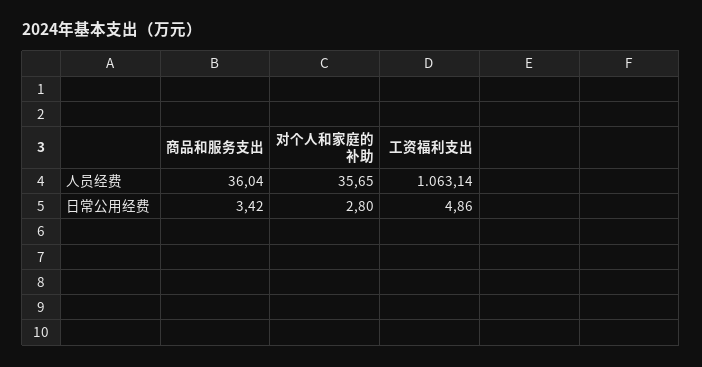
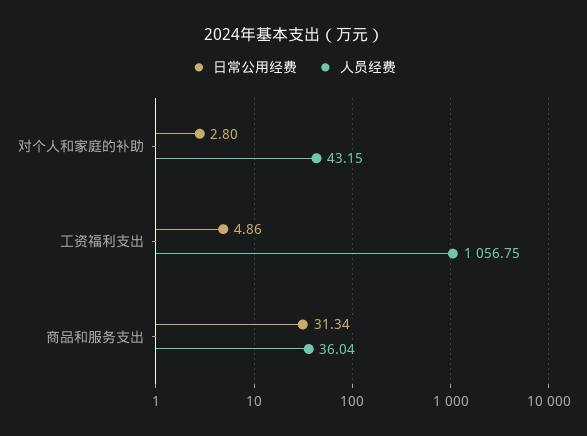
人员经费, 对个人和家庭的补助: 35.65 -> 43.15
人员经费, 工资福利支出: 1063.14 -> 1056.75
日常公用经费, 商品和服务支出: 3.42 -> 31.34

